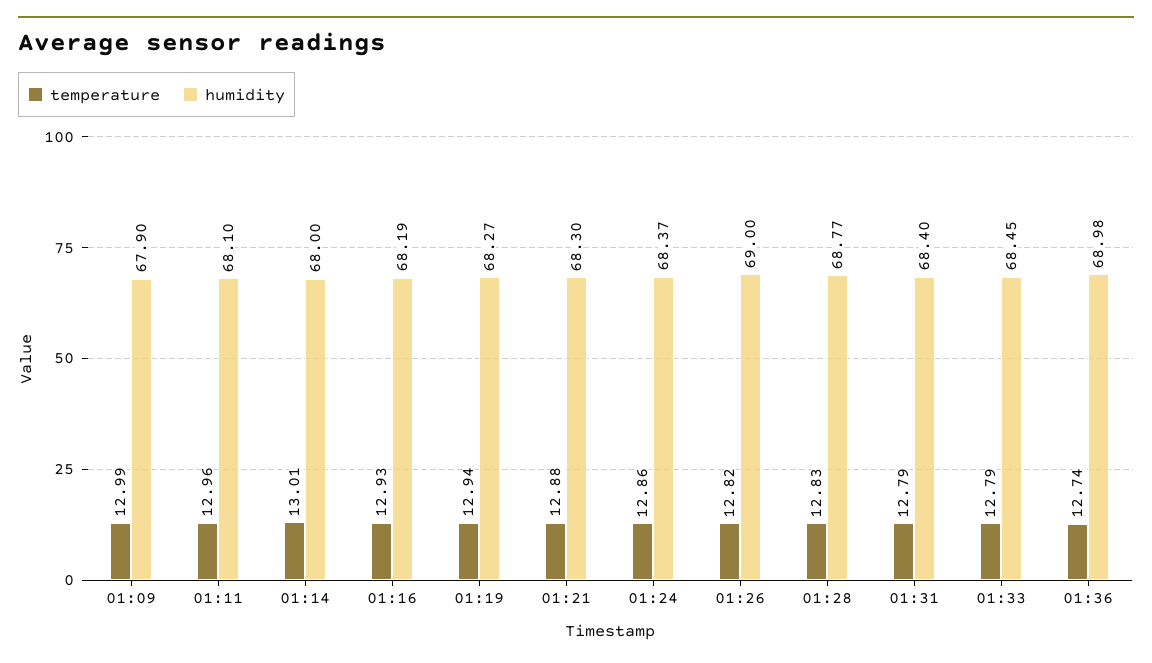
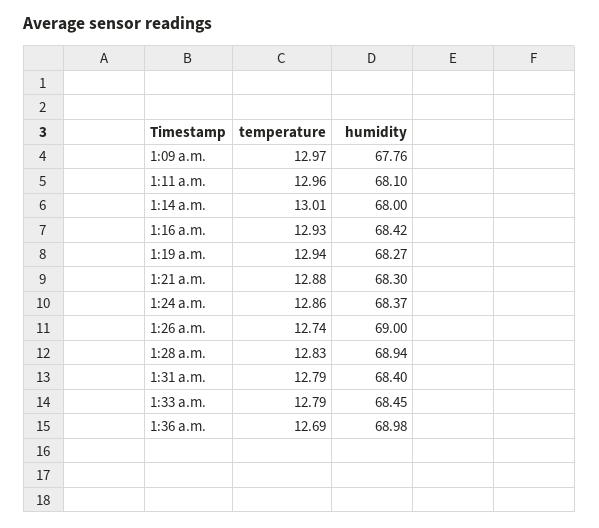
temperature, 01:09: 12.99 -> 12.97
humidity, 01:09: 67.9 -> 67.76
humidity, 01:16: 68.19 -> 68.42
temperature, 01:26: 12.82 -> 12.74
humidity, 01:28: 68.77 -> 68.94
temperature, 01:36: 12.74 -> 12.69

